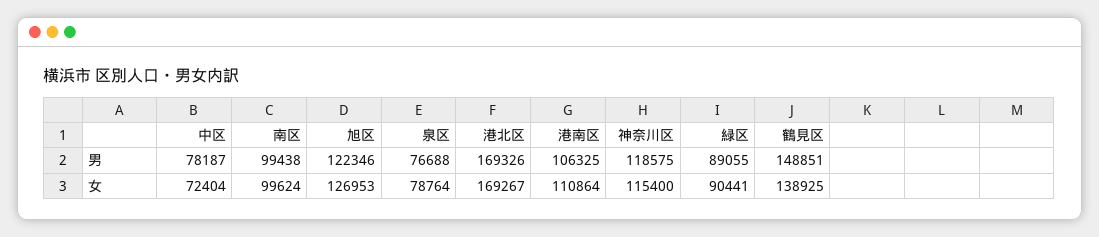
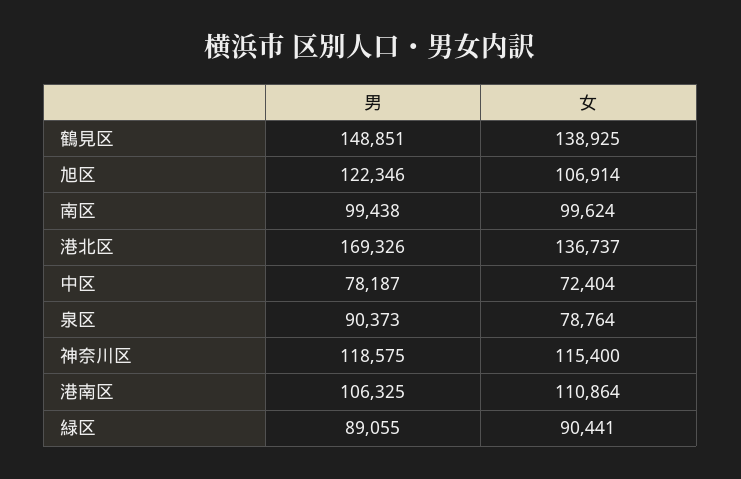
泉区, 男: 76688 -> 90373
旭区, 女: 126953 -> 106914
港北区, 女: 169267 -> 136737

